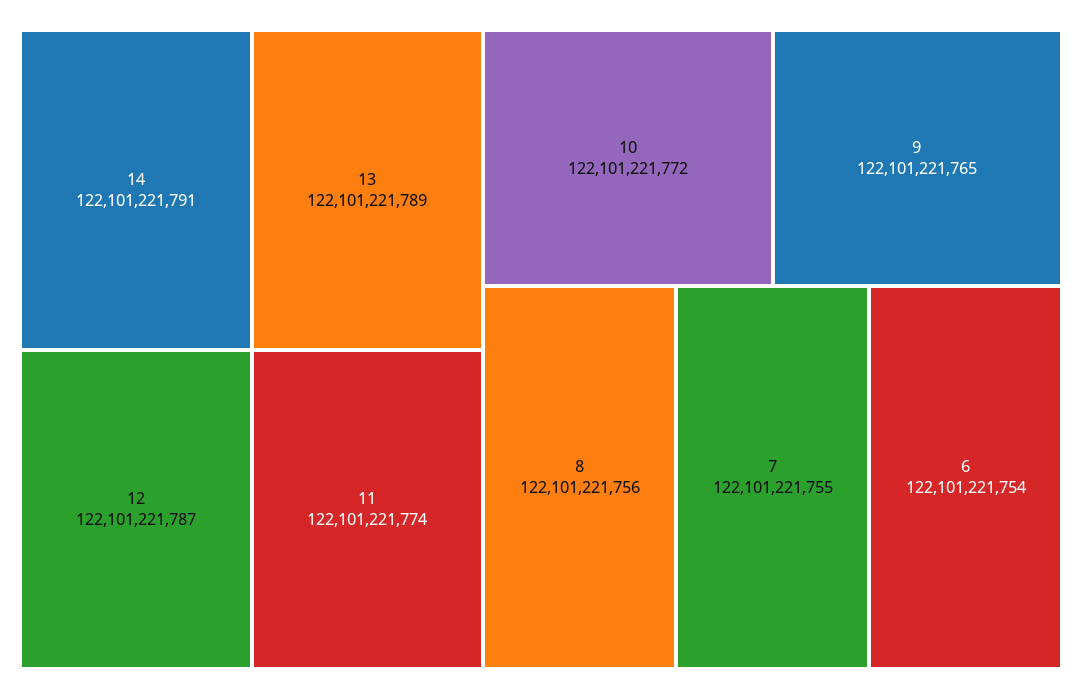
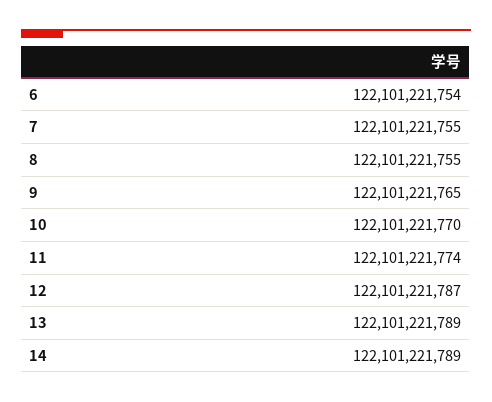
14: 122101221791 -> 122101221789
10: 122101221772 -> 122101221770
8: 122101221756 -> 122101221755

